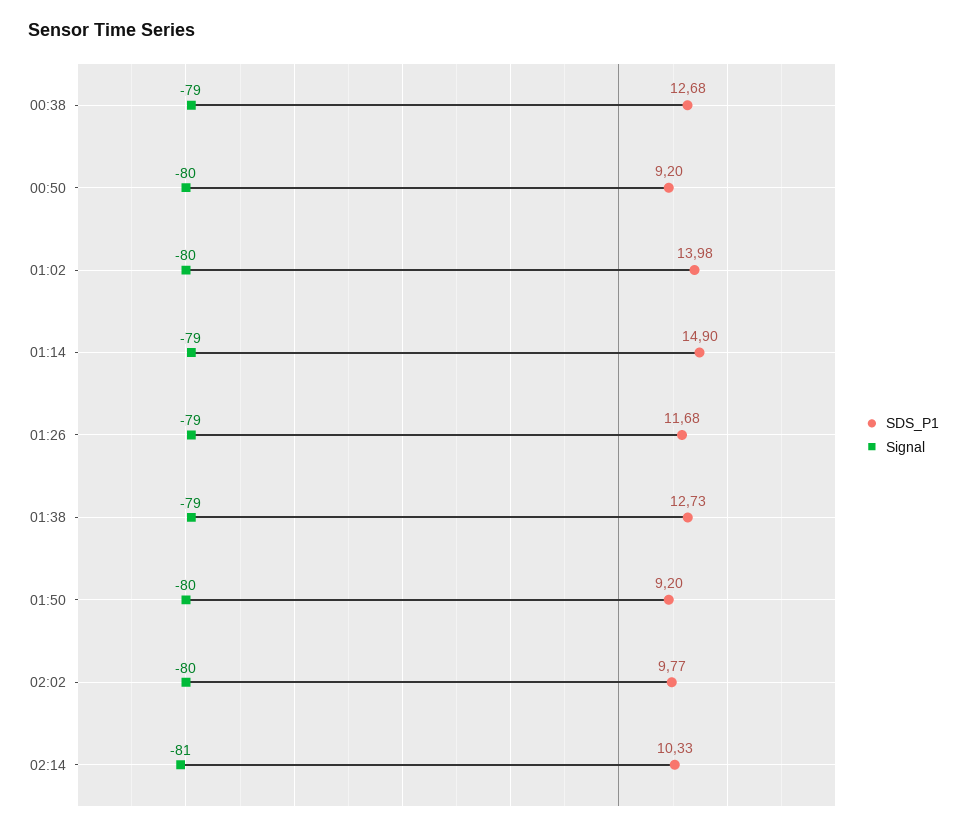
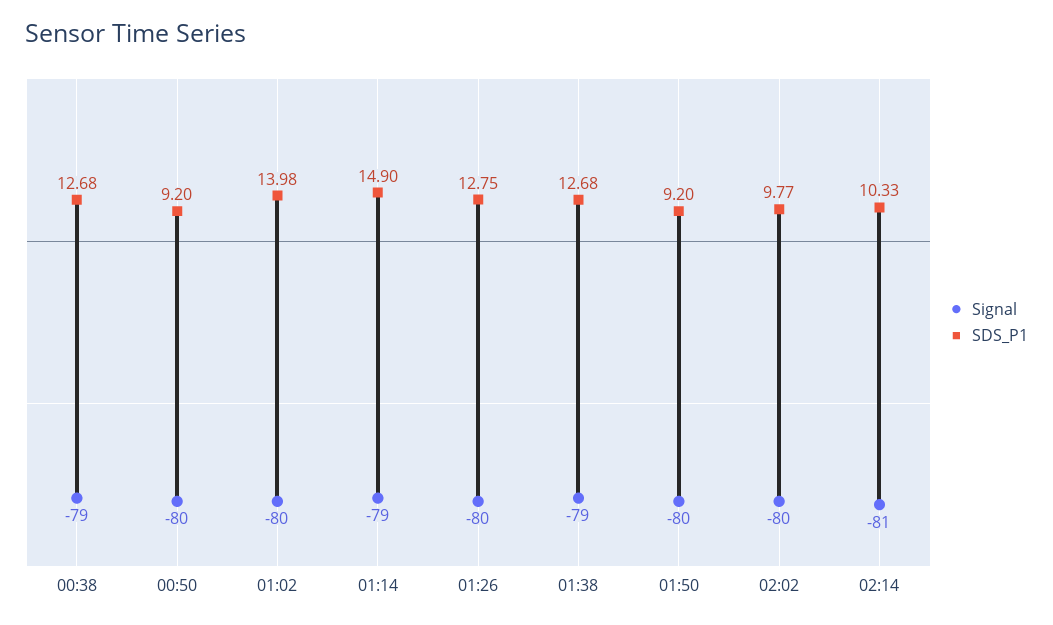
SDS_P1, 01:26: 11.68 -> 12.75
Signal, 01:26: -79 -> -80
SDS_P1, 01:38: 12.73 -> 12.68

